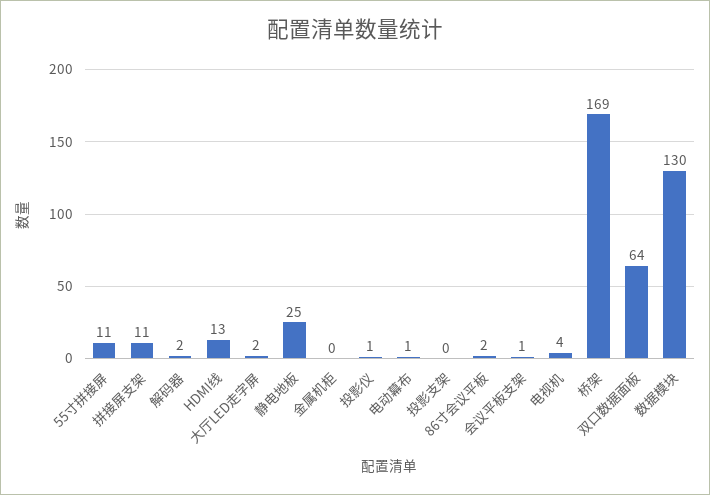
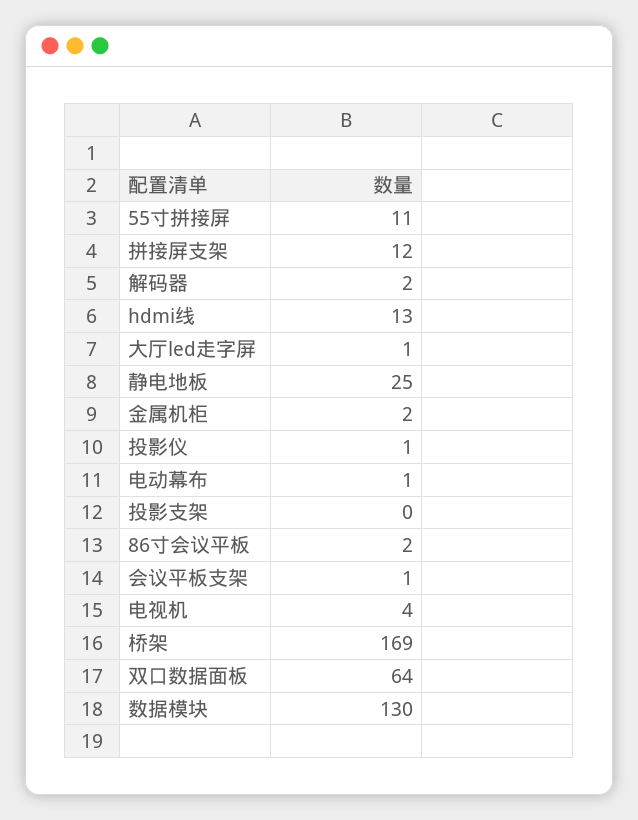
拼接屏支架: 11 -> 12
大厅LED走字屏: 2 -> 1
金属机柜: 0 -> 2

